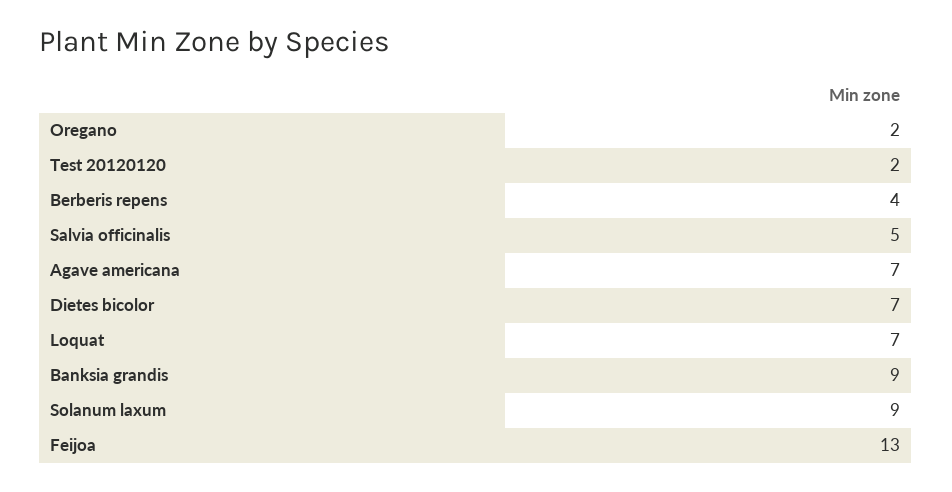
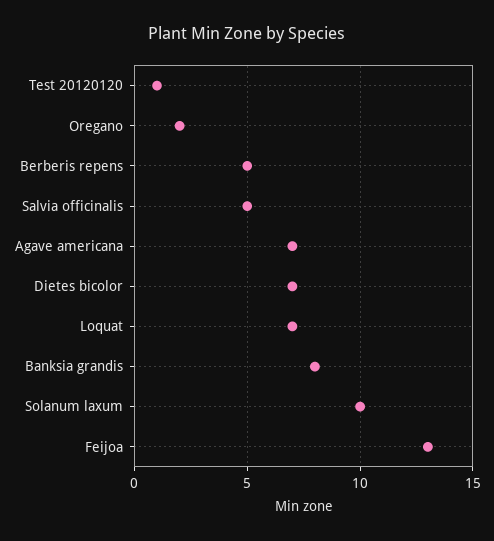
Test 20120120: 2 -> 1
Berberis repens: 4 -> 5
Banksia grandis: 9 -> 8
Solanum laxum: 9 -> 10

